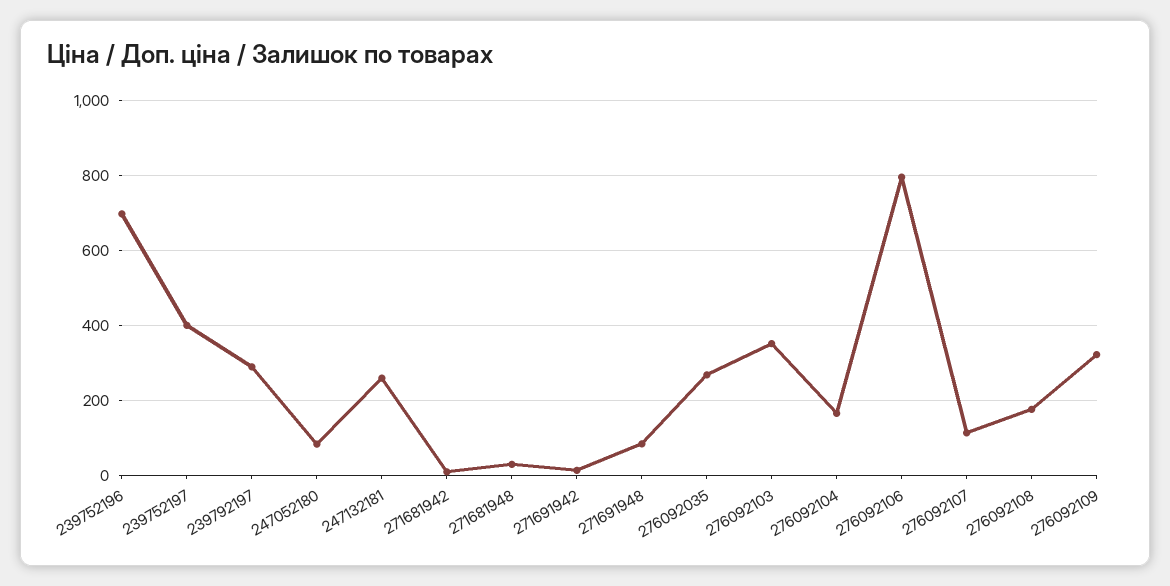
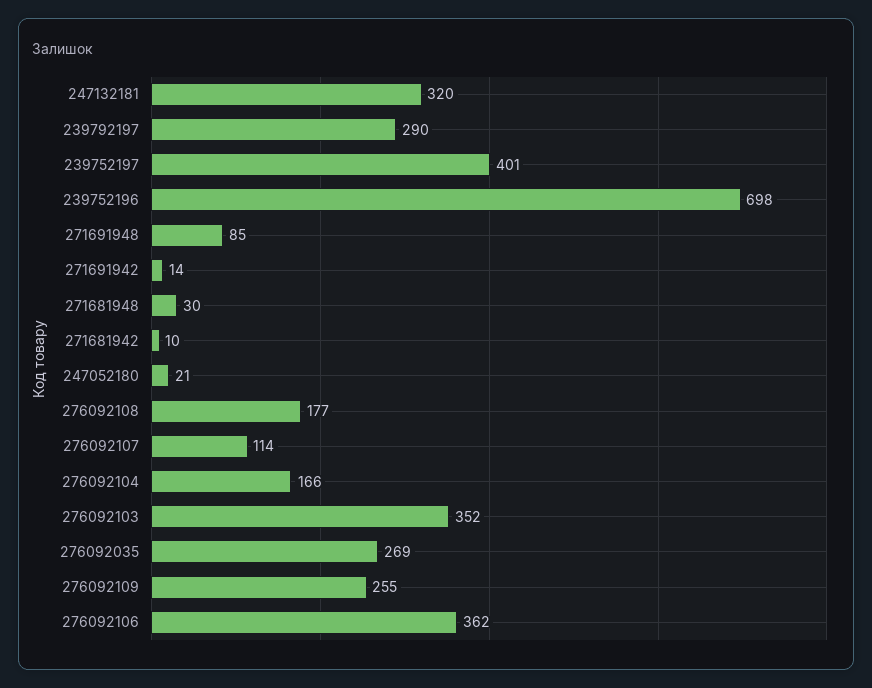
247052180: 80 -> 21
247132181: 260 -> 320
276092106: 800 -> 362
276092109: 320 -> 255

